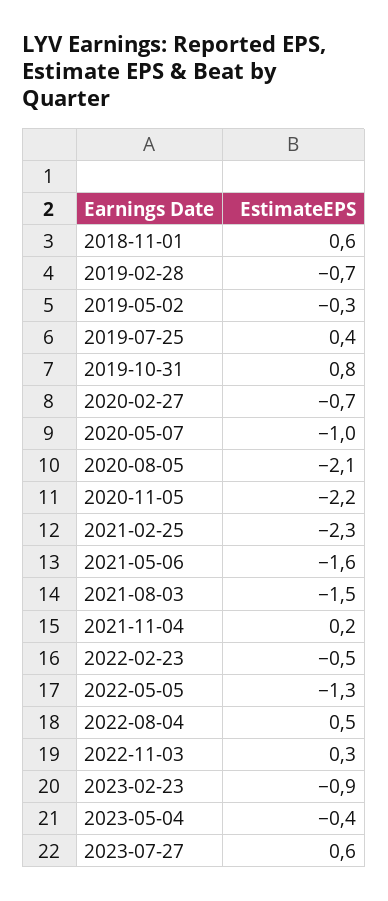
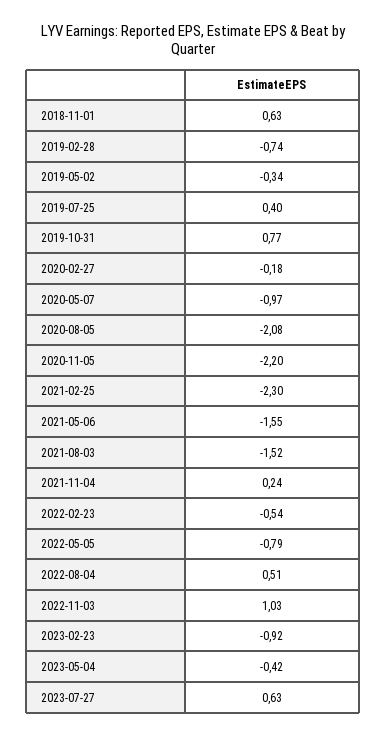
2020-02-27: -0.7 -> -0.18
2022-05-05: -1.3 -> -0.79
2022-11-03: 0.3 -> 1.03

